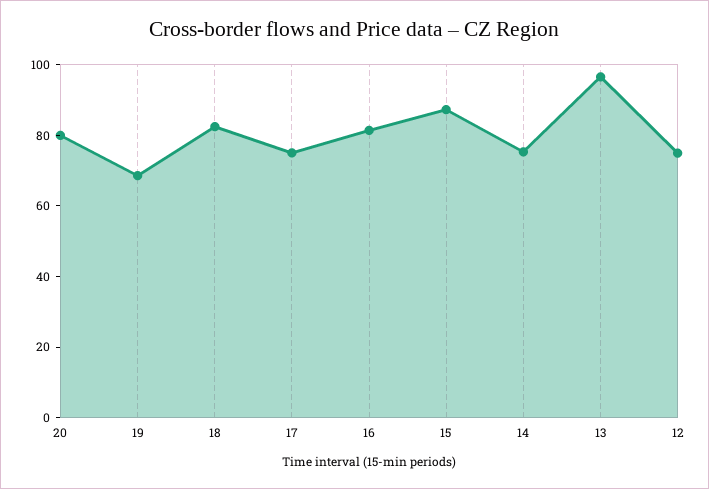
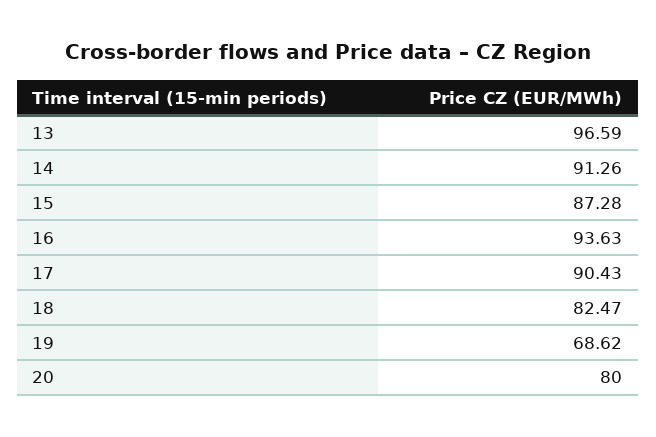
17: 75 -> 90.43
16: 80 -> 93.63
14: 75 -> 91.26
12: 75 -> none

